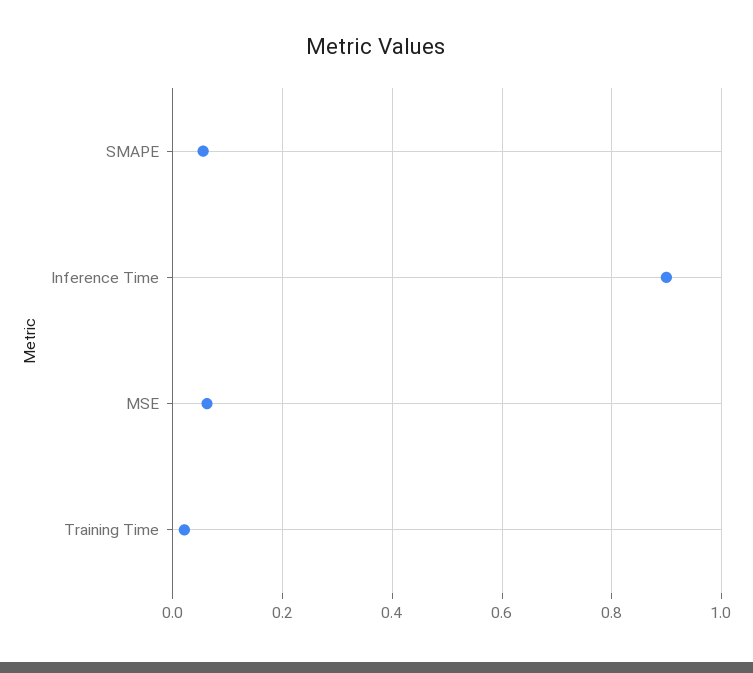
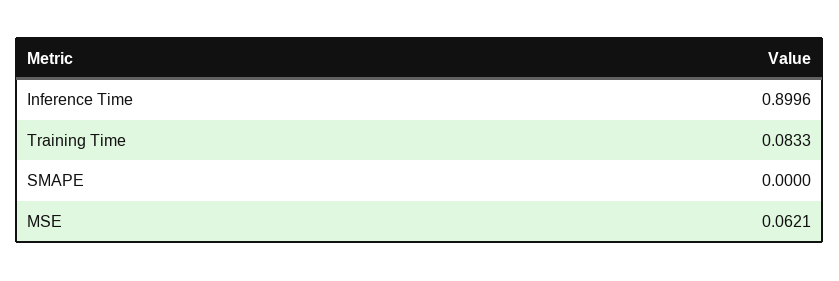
SMAPE: 0.06 -> 0
Training Time: 0.02 -> 0.0833

